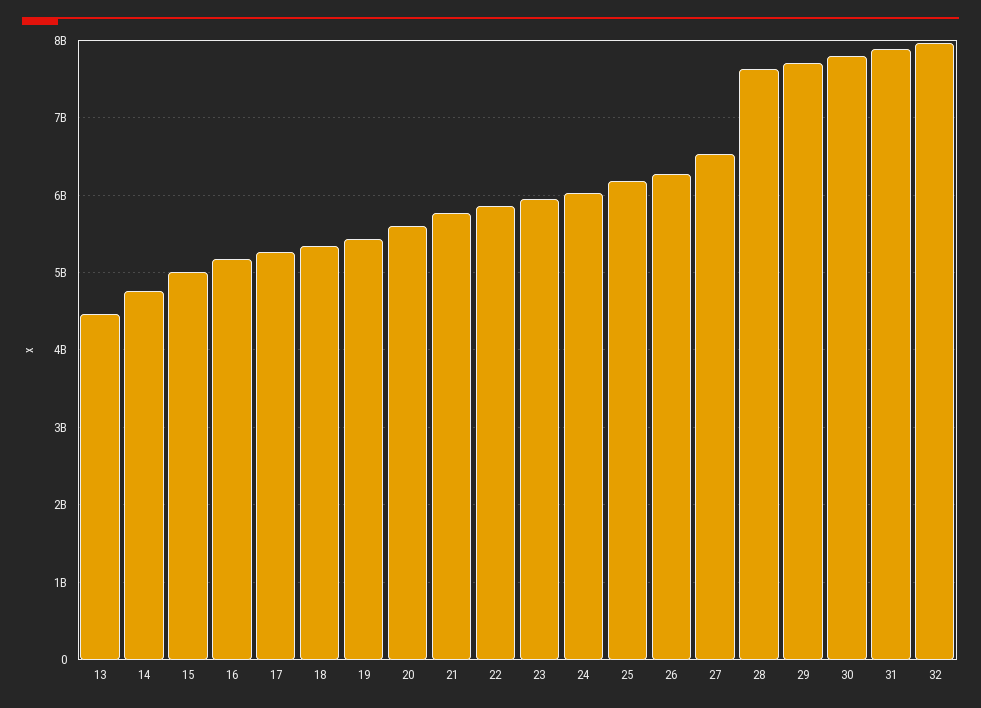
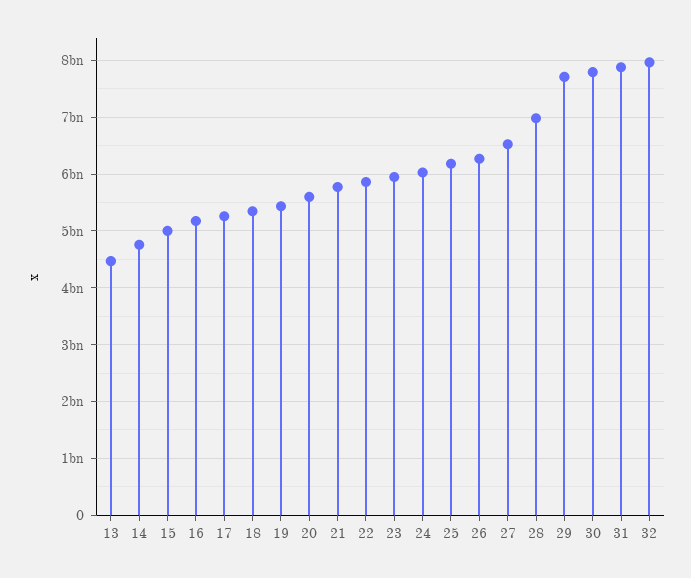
28: 7600000000 -> 7000000000

